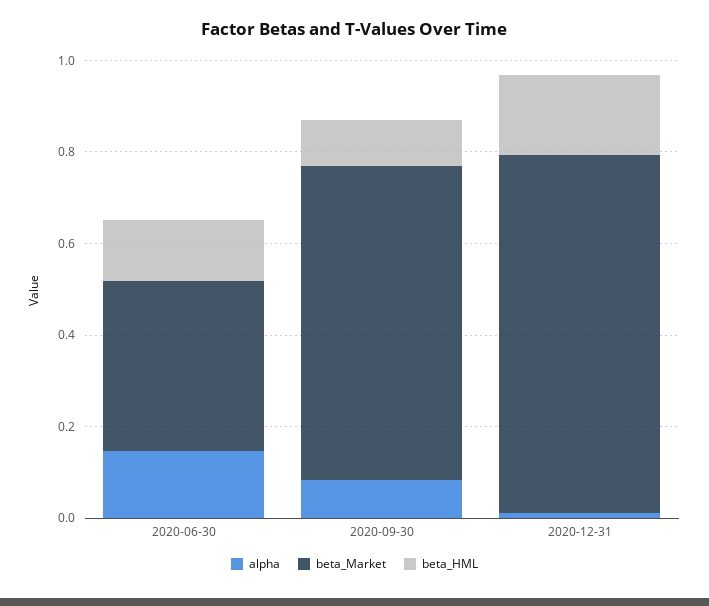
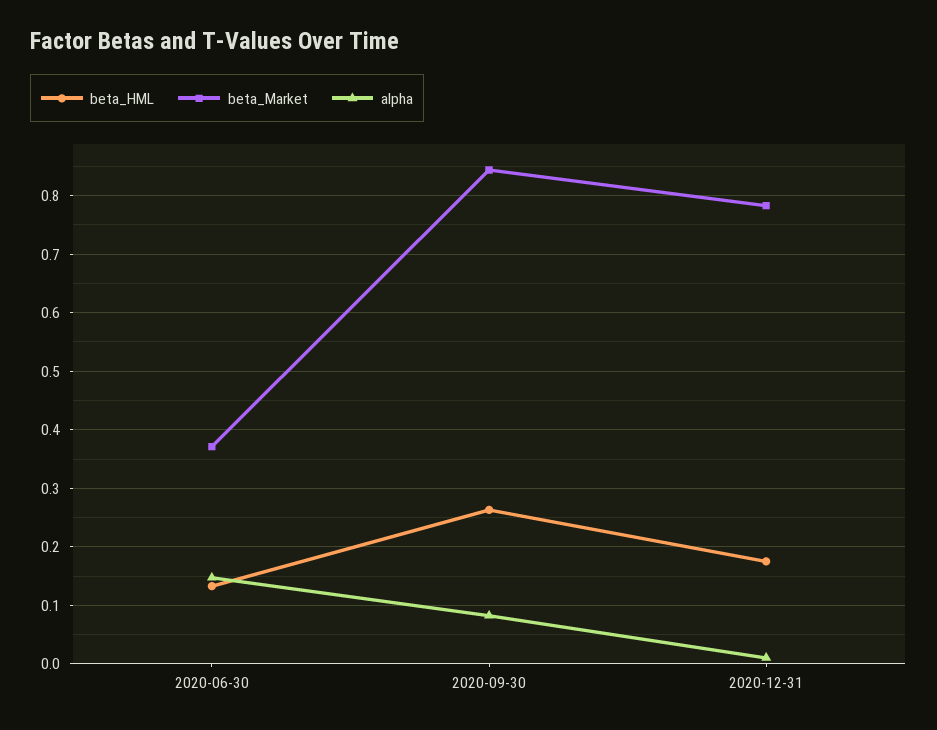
beta_Market, 2020-09-30: 0.7 -> 0.84
beta_HML, 2020-09-30: 0.1 -> 0.26

